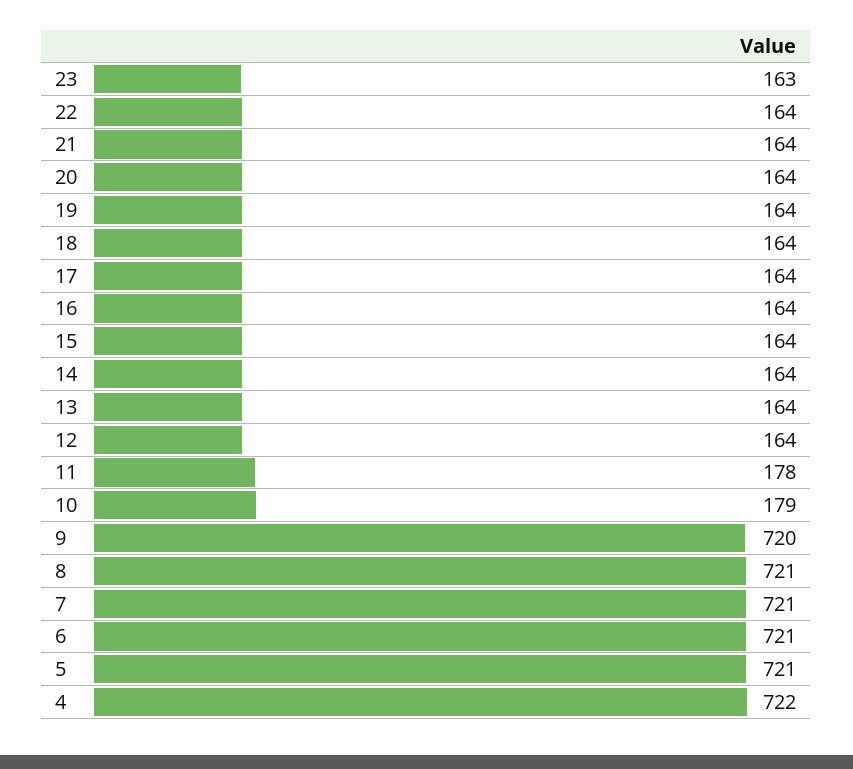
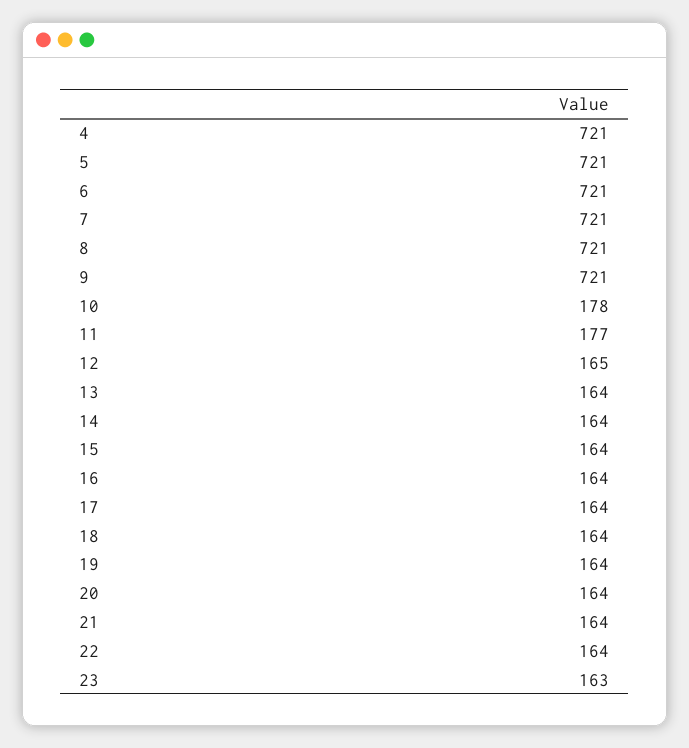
12: 164 -> 165
11: 178 -> 177
10: 179 -> 178
9: 720 -> 721
4: 722 -> 721

